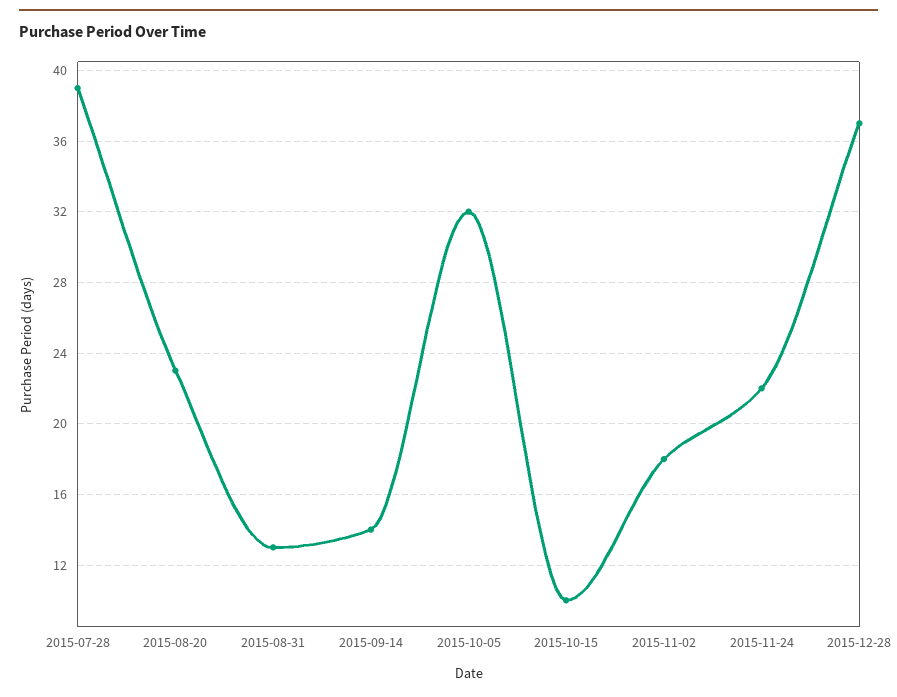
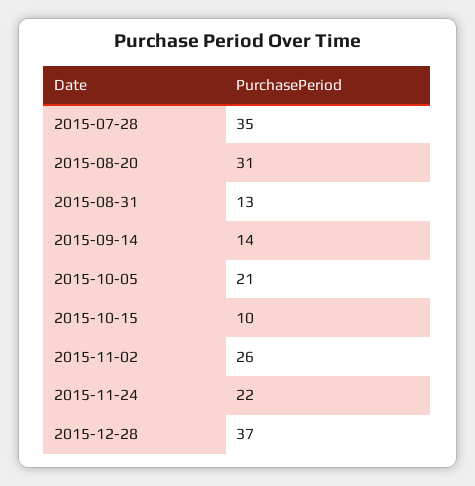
2015-07-28: 39 -> 35
2015-08-20: 23 -> 31
2015-10-05: 32 -> 21
2015-11-02: 18 -> 26

